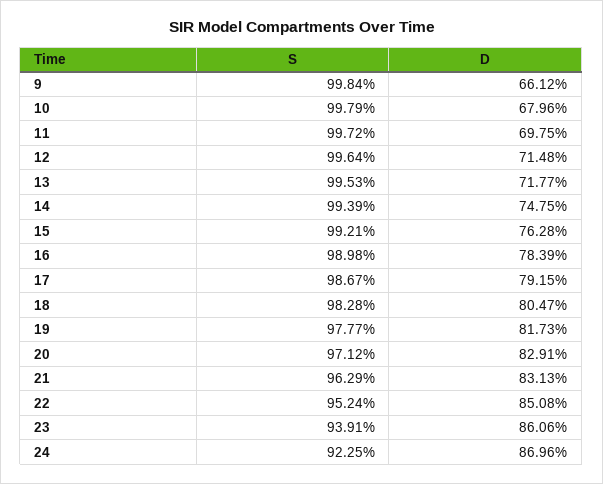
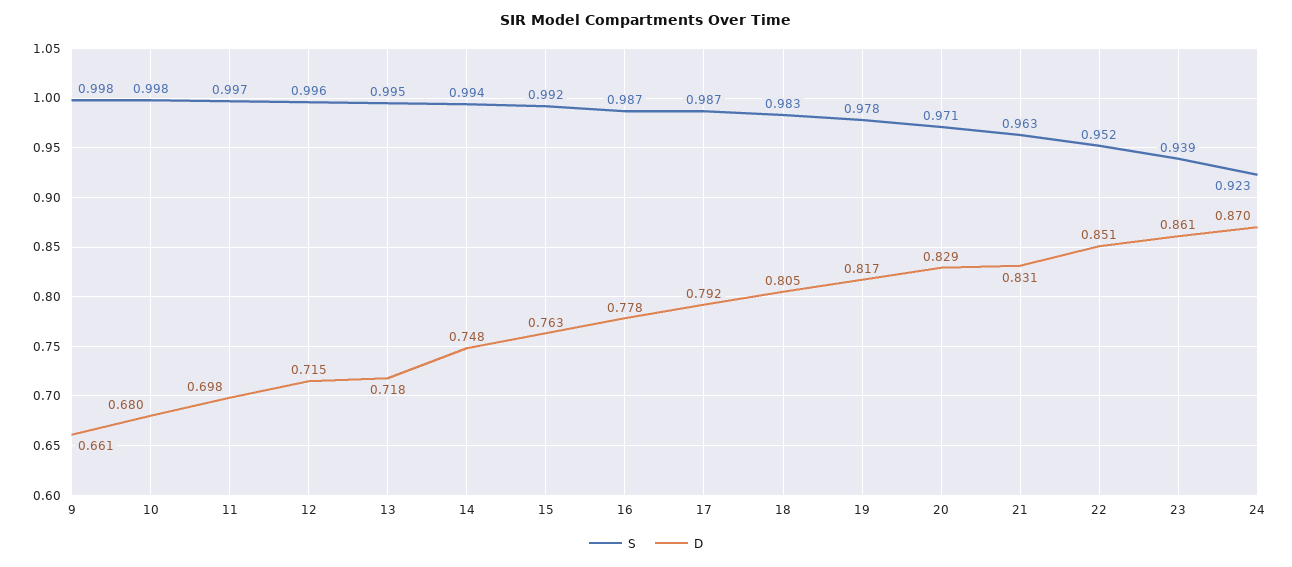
S, 16: 0.9898 -> 0.987
D, 16: 0.7839 -> 0.778

